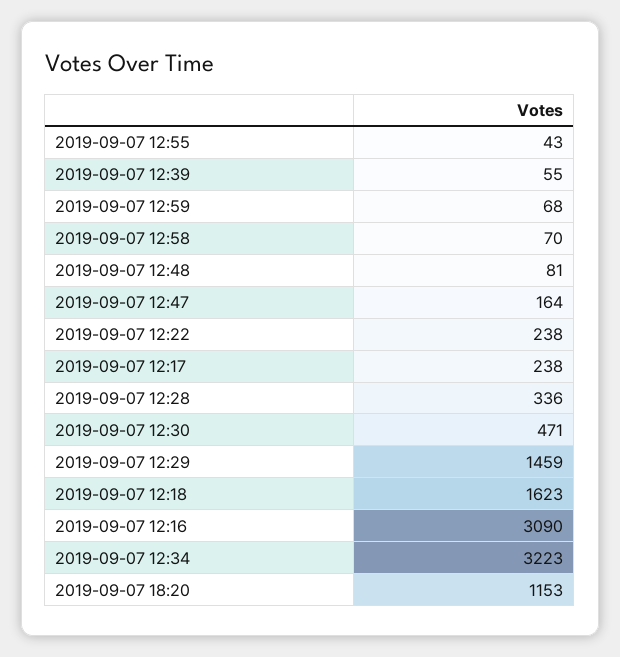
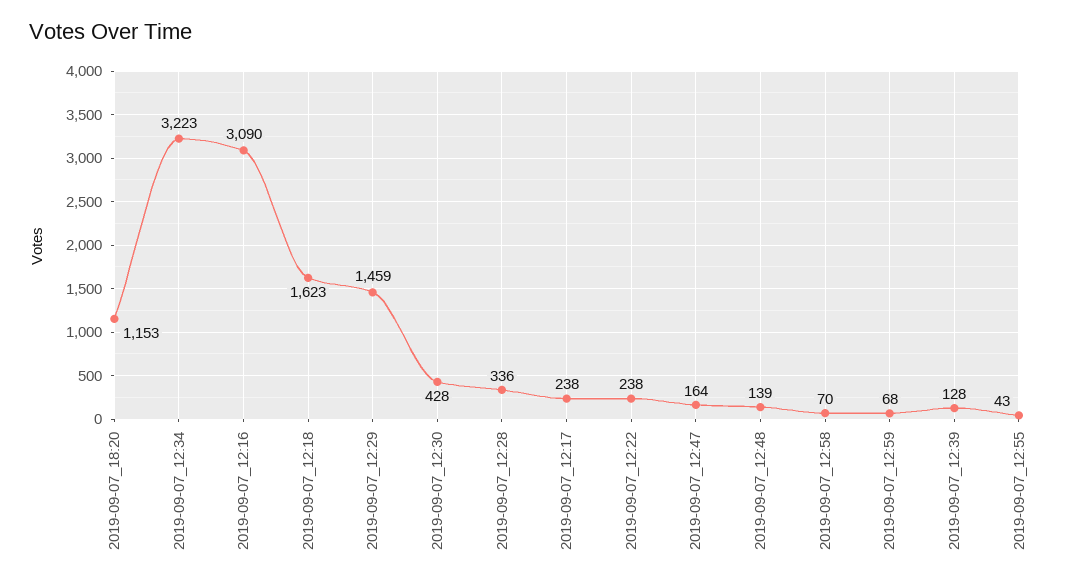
2019-09-07 12:39: 55 -> 128
2019-09-07 12:48: 81 -> 139
2019-09-07 12:30: 471 -> 428

